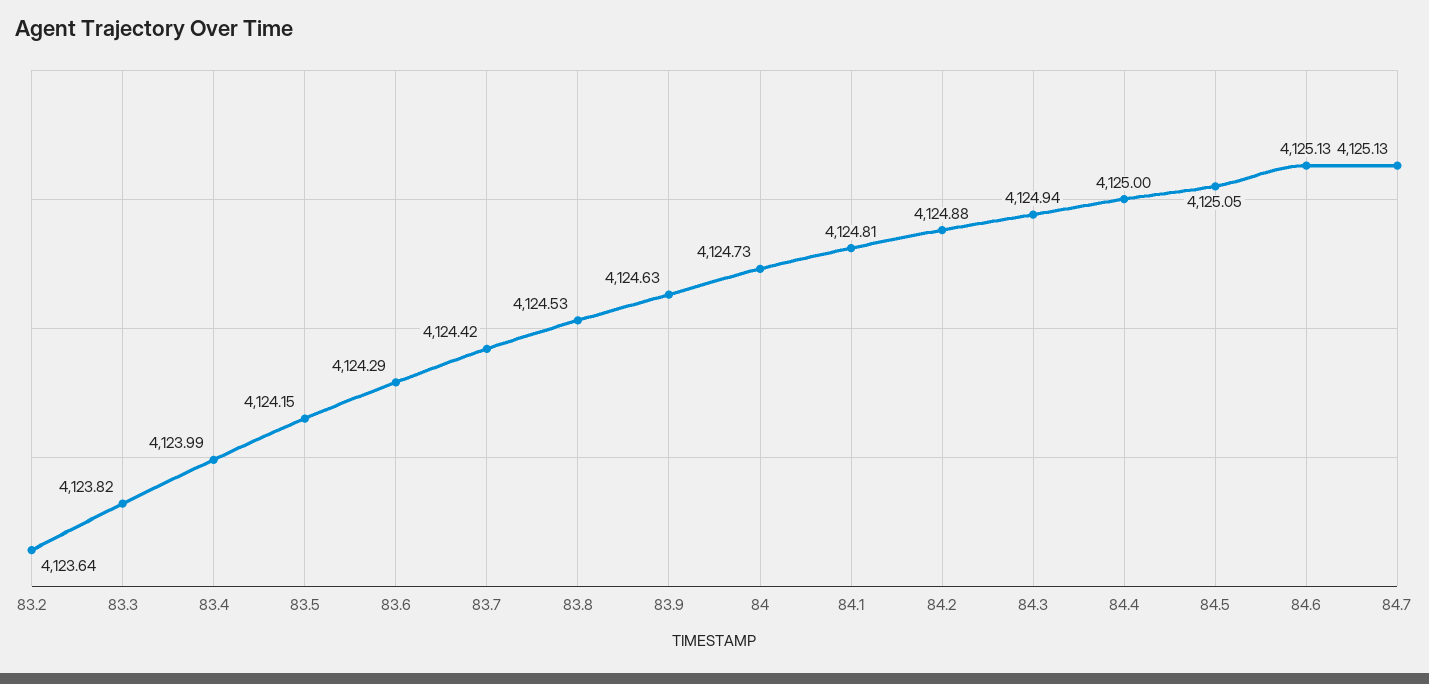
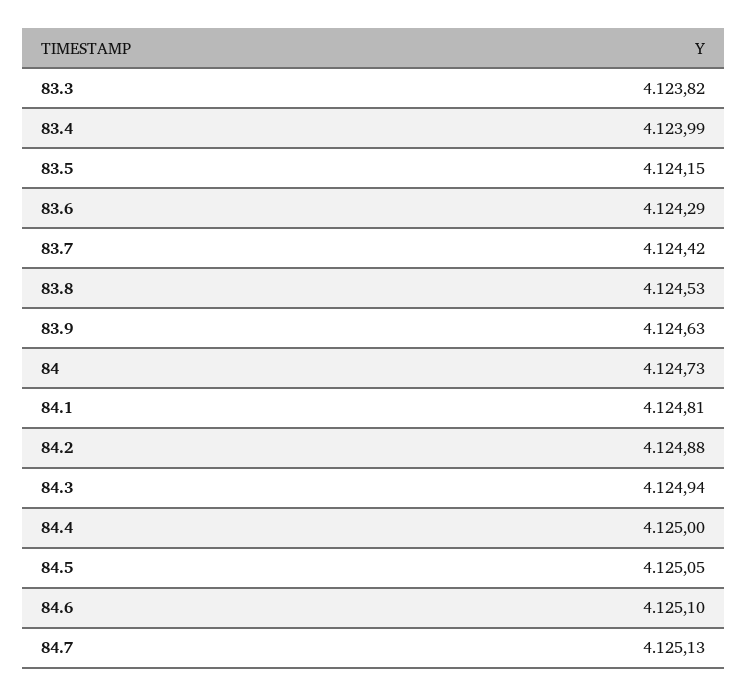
83.2: 4123.64 -> none
84.6: 4125.13 -> 4125.1

